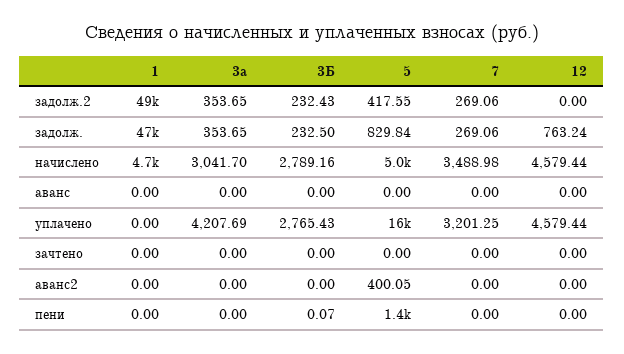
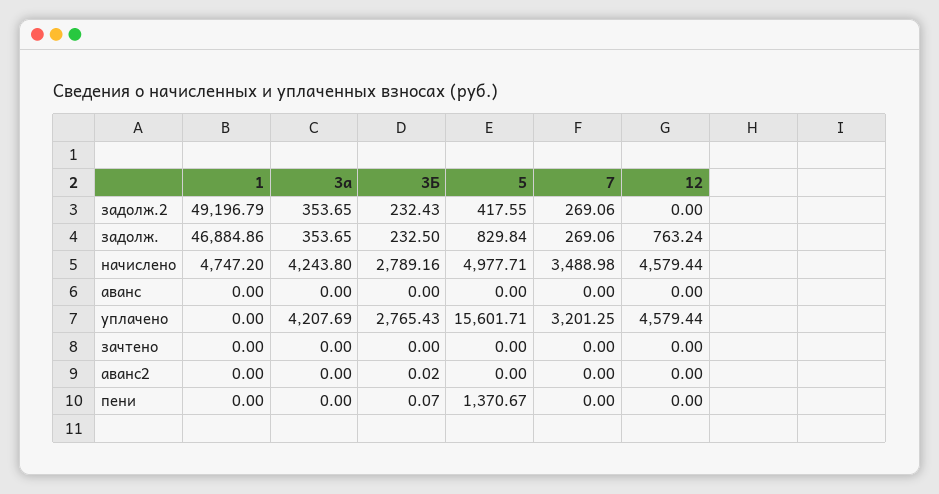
3а, начислено: 3041.7 -> 4243.8
3Б, аванс2: 0 -> 0.02
5, аванс2: 400.05 -> 0

